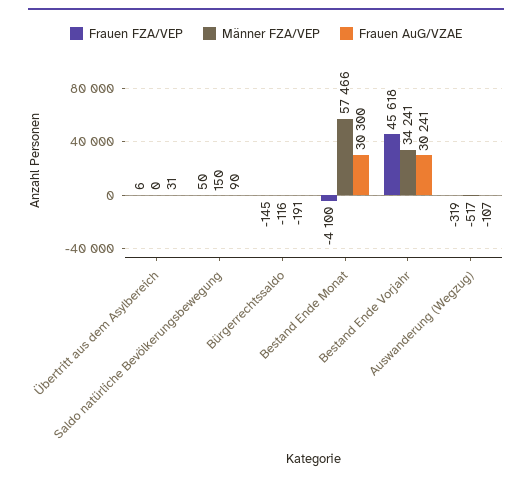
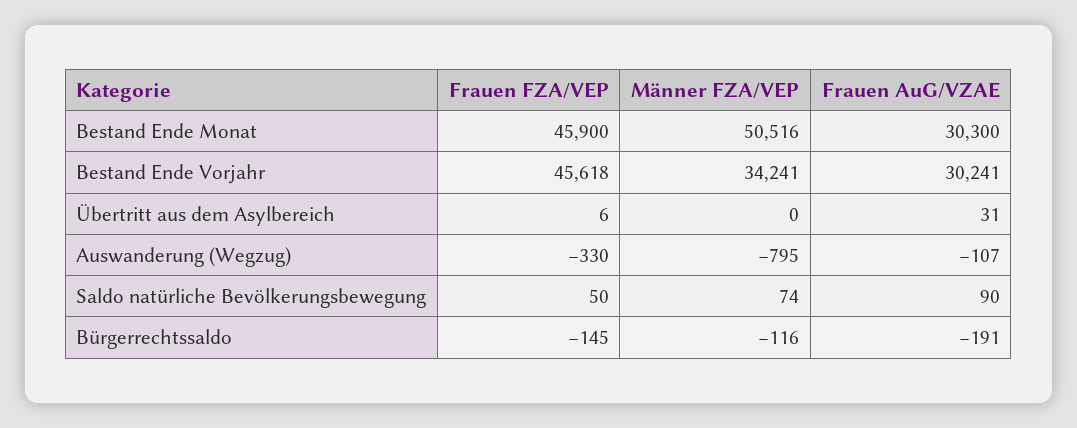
Männer FZA/VEP, Saldo natürliche Bevölkerungsbewegung: 150 -> 74
Frauen FZA/VEP, Bestand Ende Monat: -4100 -> 45900
Männer FZA/VEP, Bestand Ende Monat: 57466 -> 50516
Frauen FZA/VEP, Auswanderung (Wegzug): -319 -> -330
Männer FZA/VEP, Auswanderung (Wegzug): -517 -> -795

